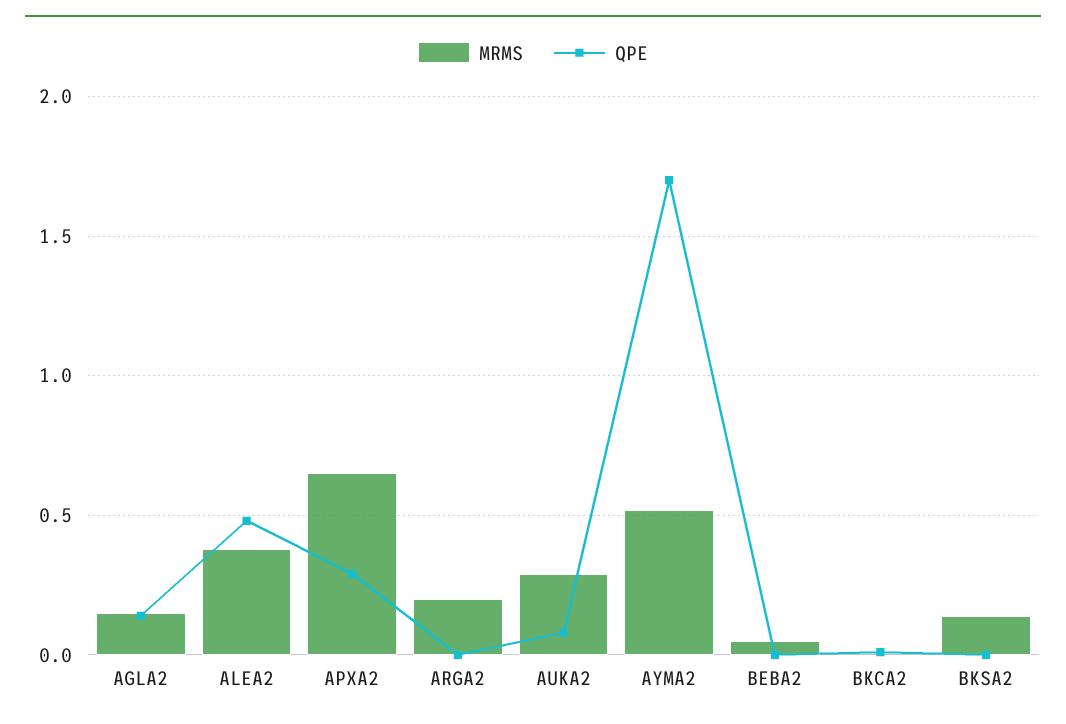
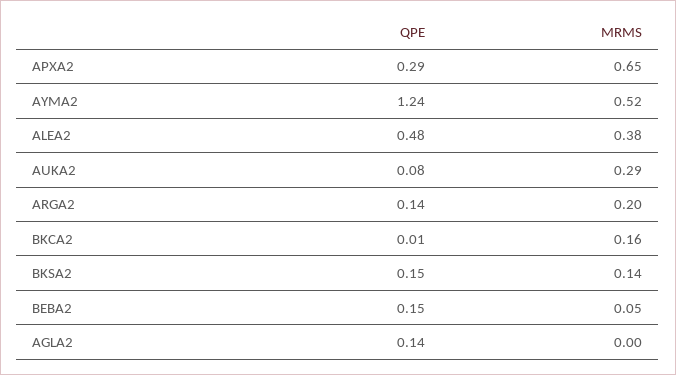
MRMS, AGLA2: 0.15 -> 0
QPE, ARGA2: 0 -> 0.14
QPE, AYMA2: 1.7 -> 1.24
QPE, BEBA2: 0 -> 0.15
MRMS, BKCA2: 0 -> 0.16
QPE, BKSA2: 0 -> 0.15

